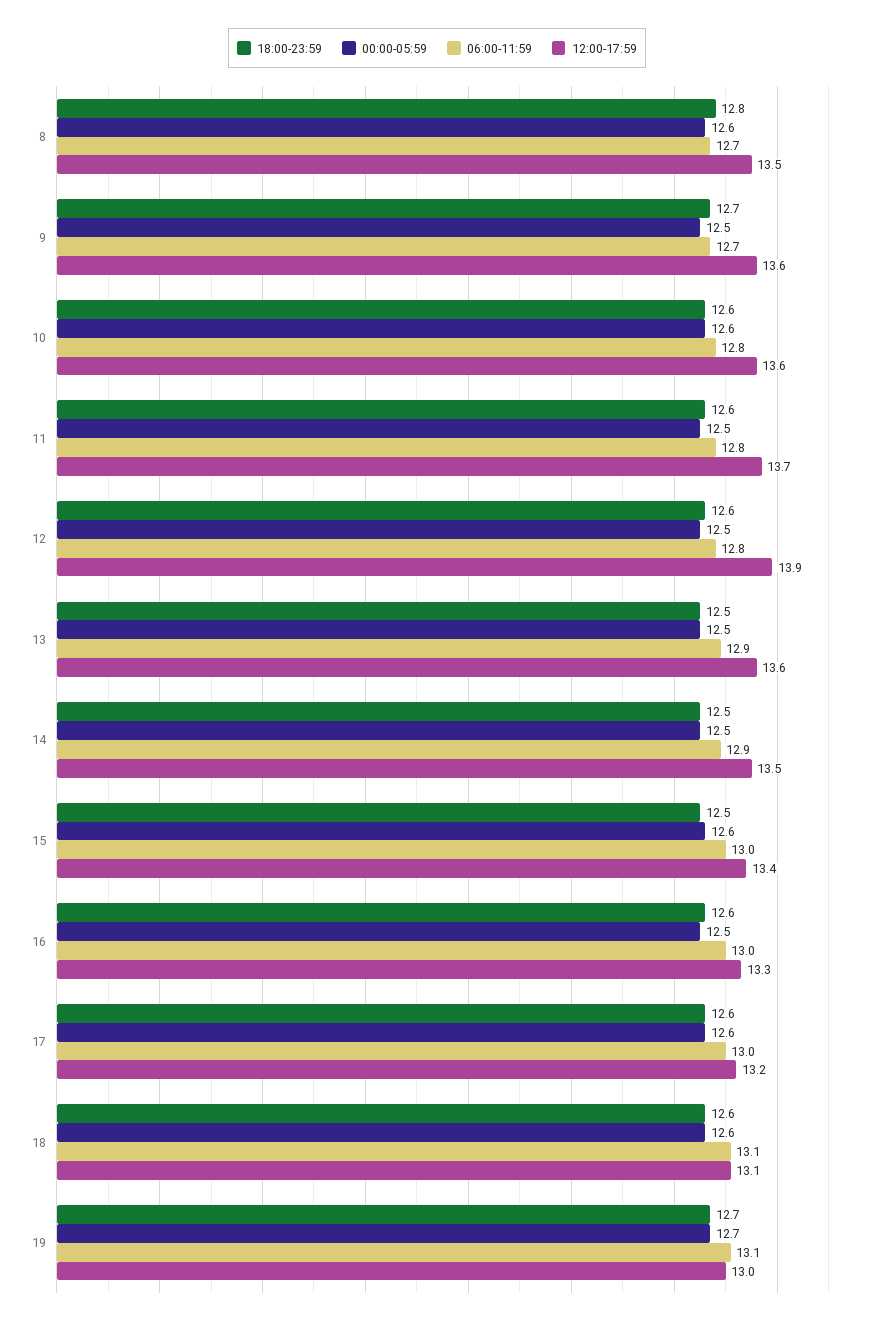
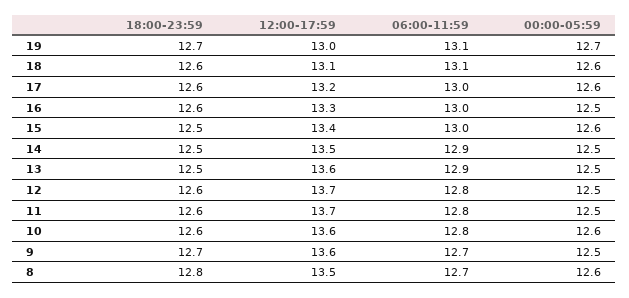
12:00-17:59, 12: 13.9 -> 13.7

